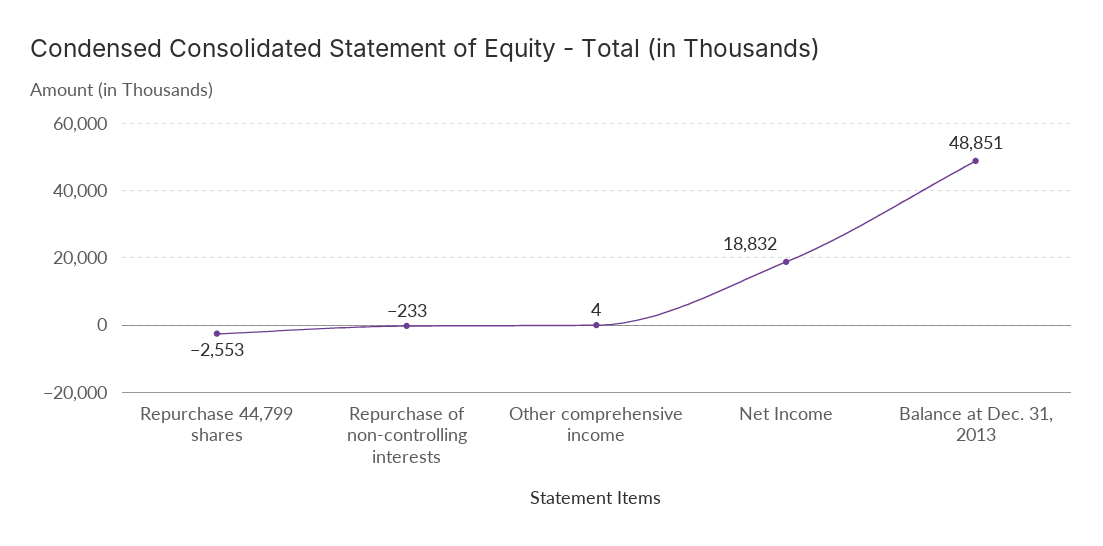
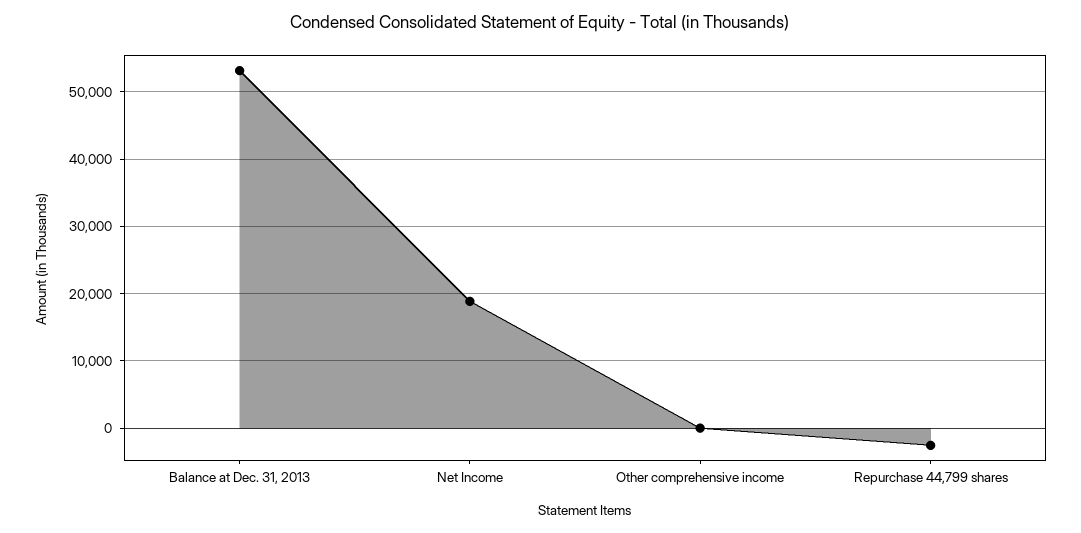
Repurchase of non-controlling interests: -233 -> none
Balance at Dec. 31, 2013: 48851 -> 53000

